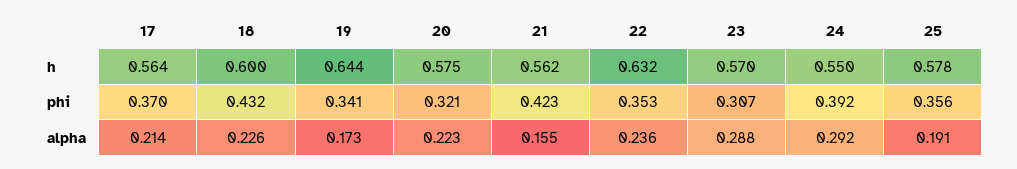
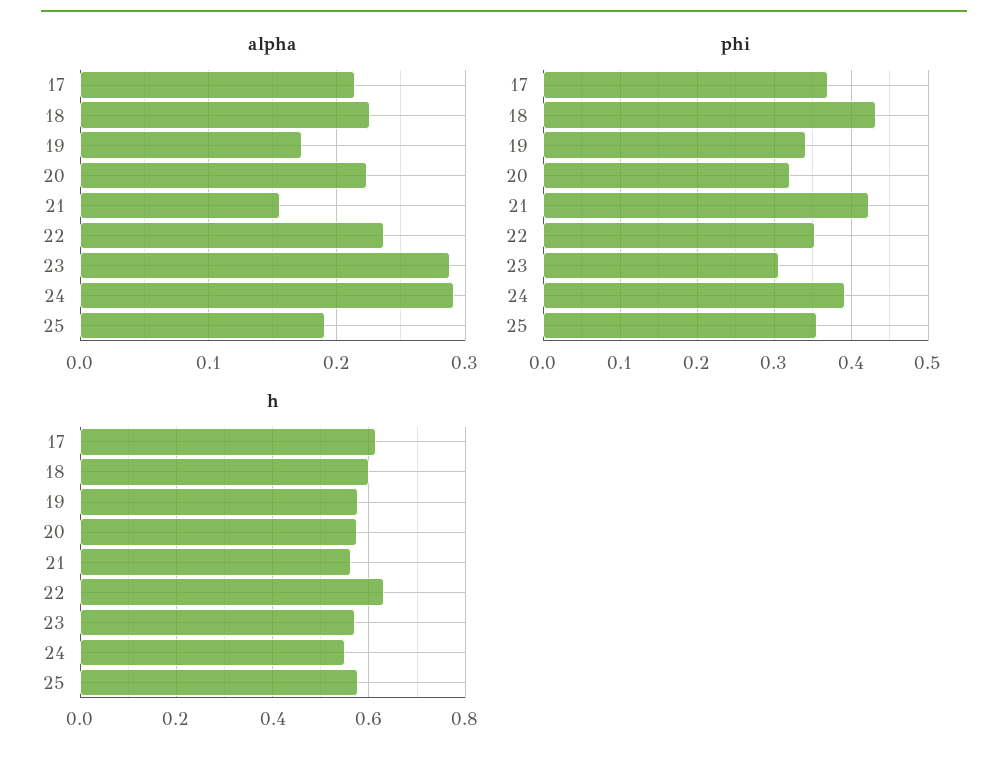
h, 17: 0.564 -> 0.62
h, 19: 0.644 -> 0.58

